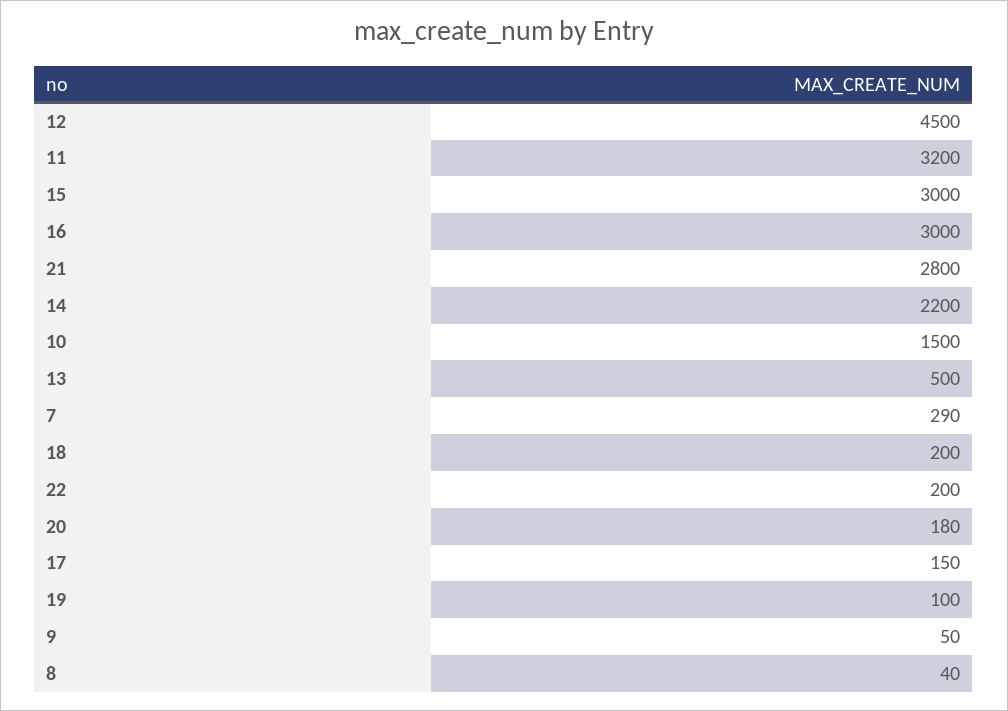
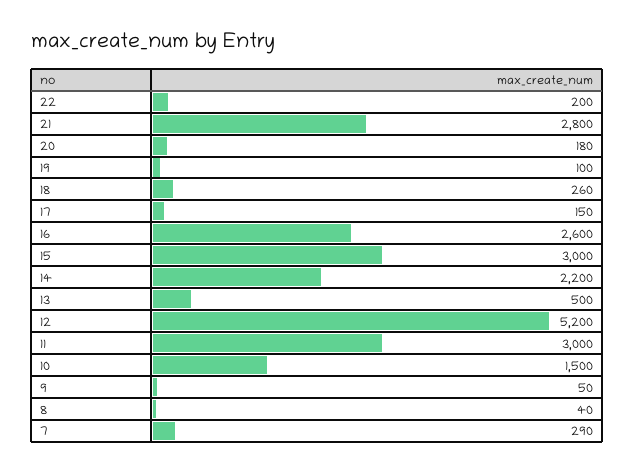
12: 4500 -> 5200
11: 3200 -> 3000
16: 3000 -> 2600
18: 200 -> 260

